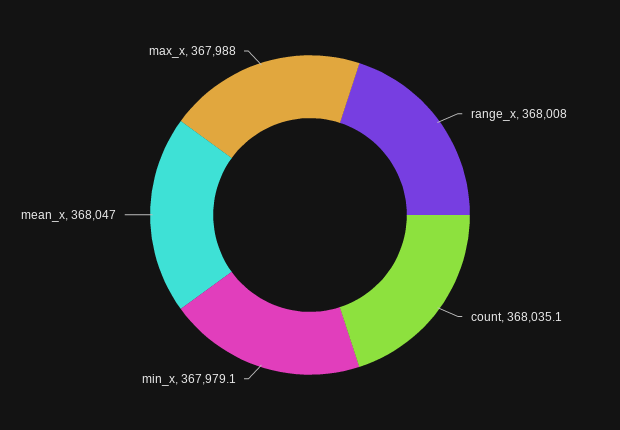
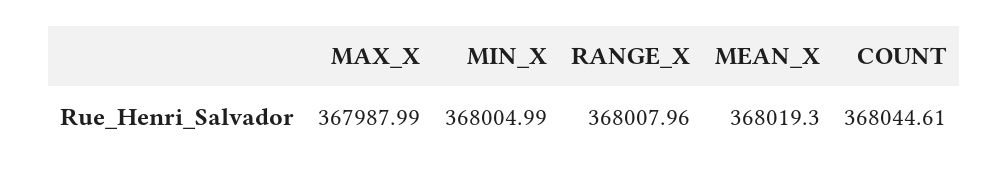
count: 368035.1 -> 368044.61
min_x: 367979.1 -> 368004.99
mean_x: 368047 -> 368019.3

